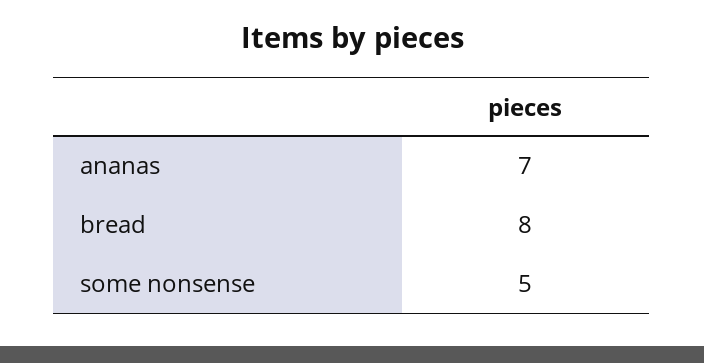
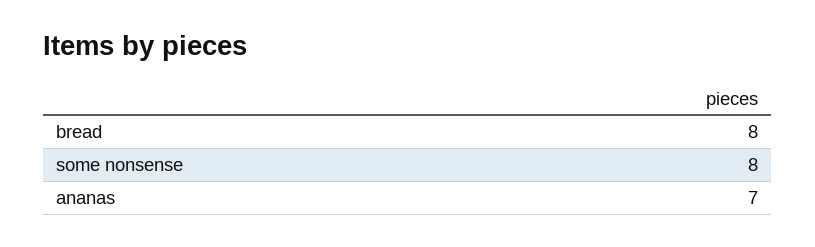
some nonsense: 5 -> 8

